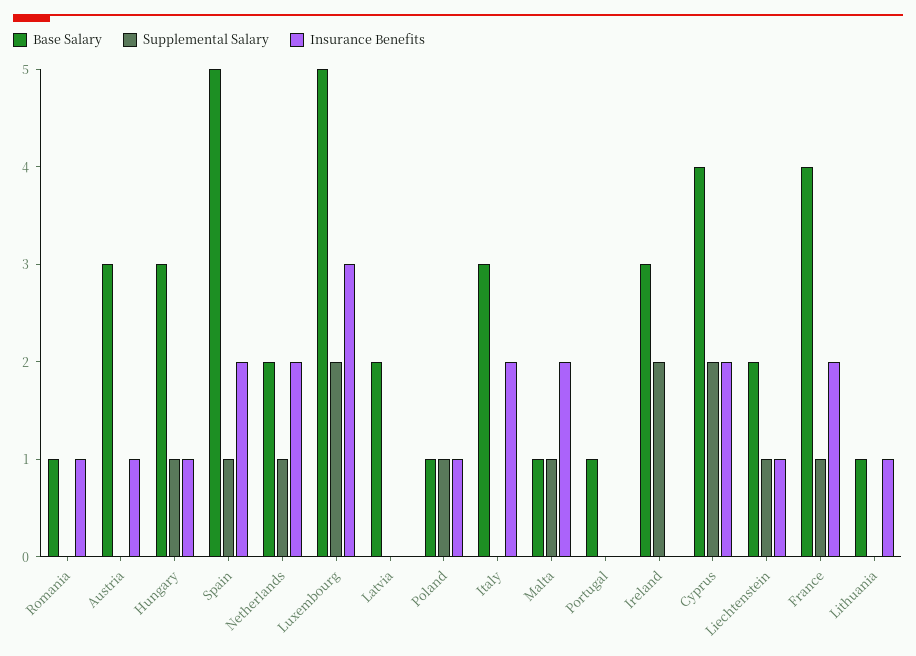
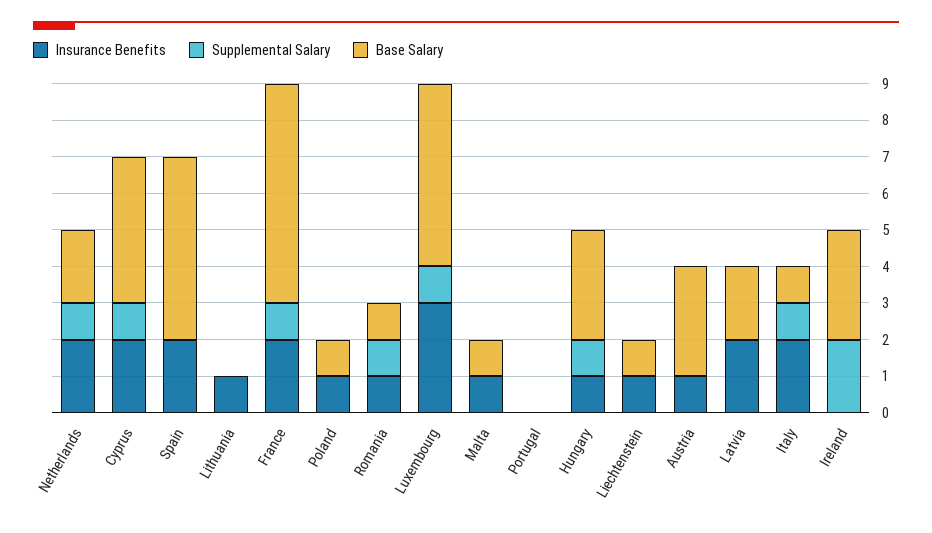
Supplemental Salary, Romania: 0 -> 1
Supplemental Salary, Spain: 1 -> 0
Supplemental Salary, Luxembourg: 2 -> 1
Insurance Benefits, Latvia: 0 -> 2
Supplemental Salary, Poland: 1 -> 0
Base Salary, Italy: 3 -> 1
Supplemental Salary, Italy: 0 -> 1
Supplemental Salary, Malta: 1 -> 0
Insurance Benefits, Malta: 2 -> 1
Base Salary, Portugal: 1 -> 0
Supplemental Salary, Cyprus: 2 -> 1
Base Salary, Liechtenstein: 2 -> 1
Supplemental Salary, Liechtenstein: 1 -> 0
Base Salary, France: 4 -> 6
Base Salary, Lithuania: 1 -> 0

